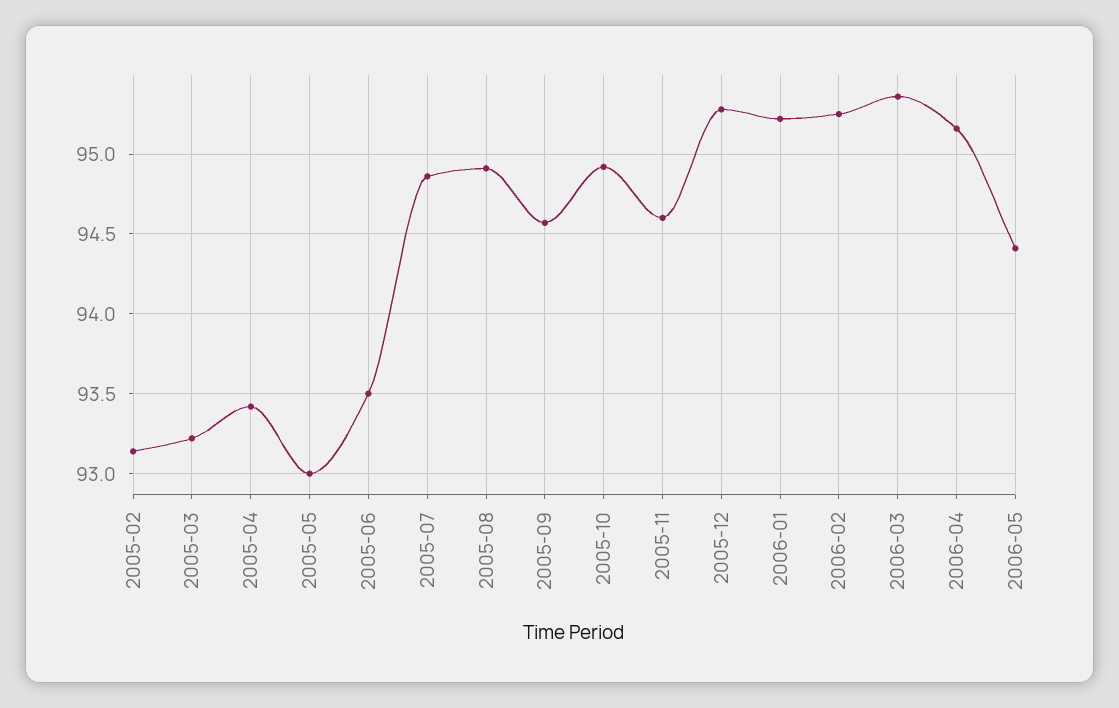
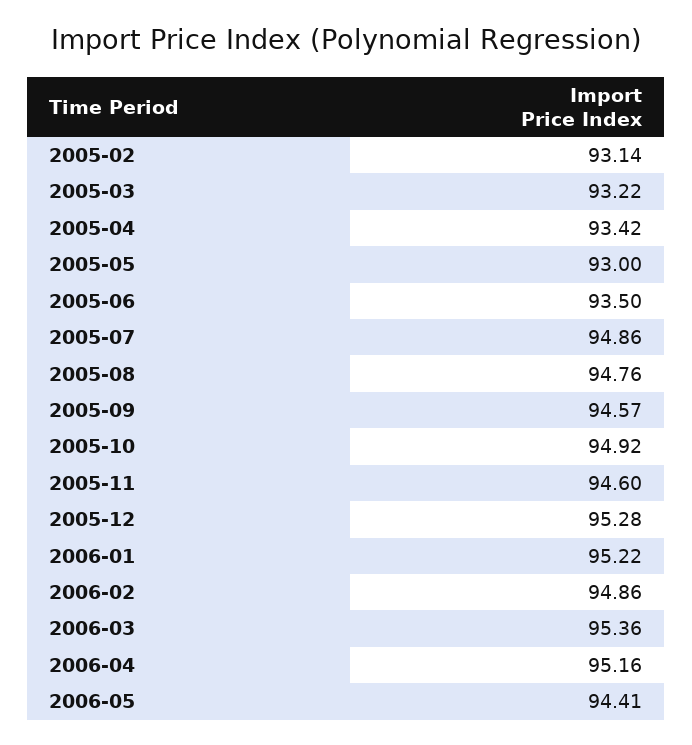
2005-08: 94.9 -> 94.76
2006-02: 95.25 -> 94.86

